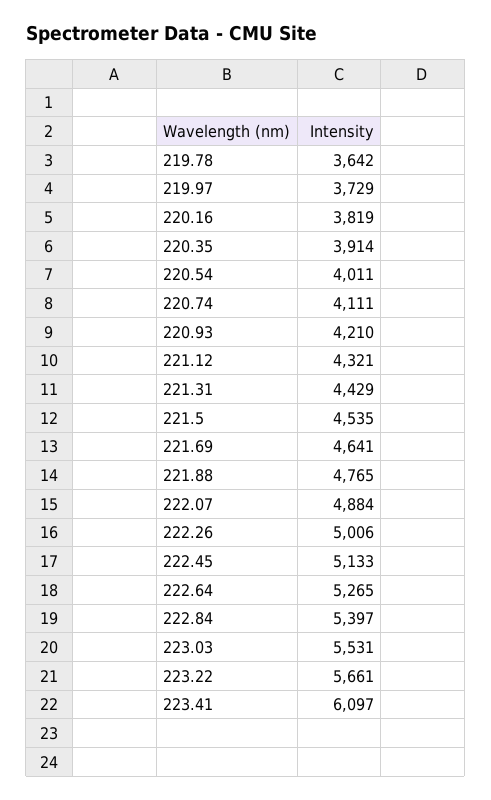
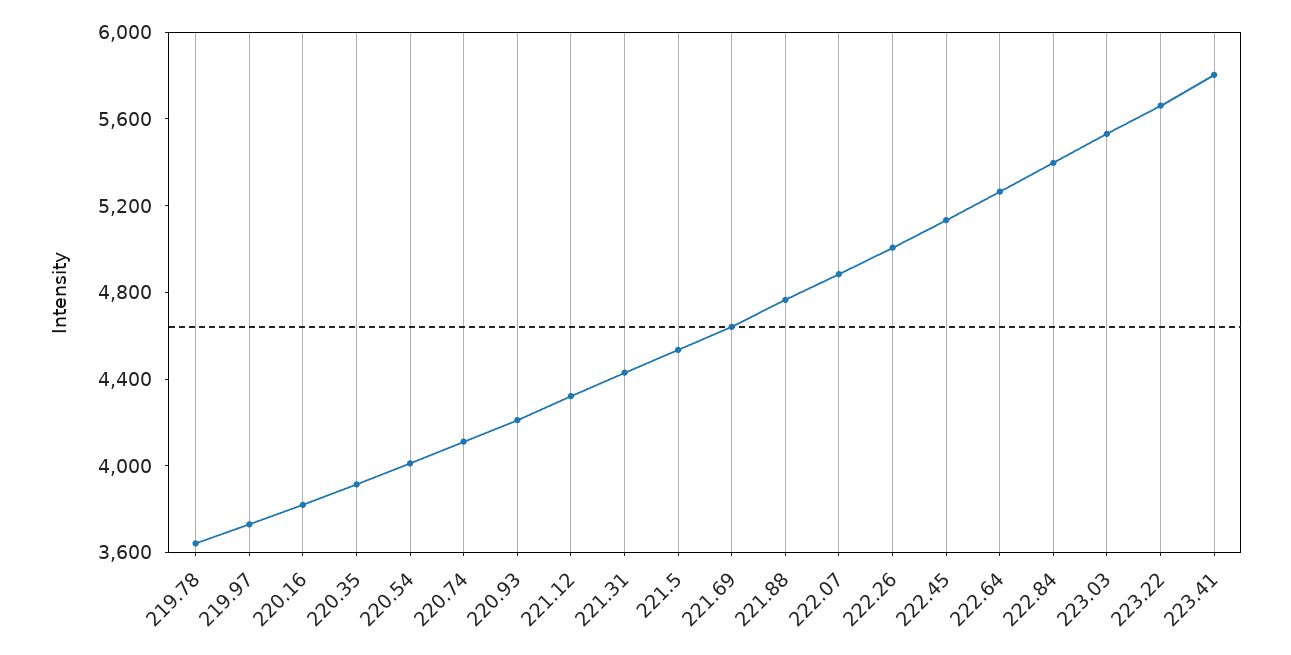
223.41: 6097 -> 5800

